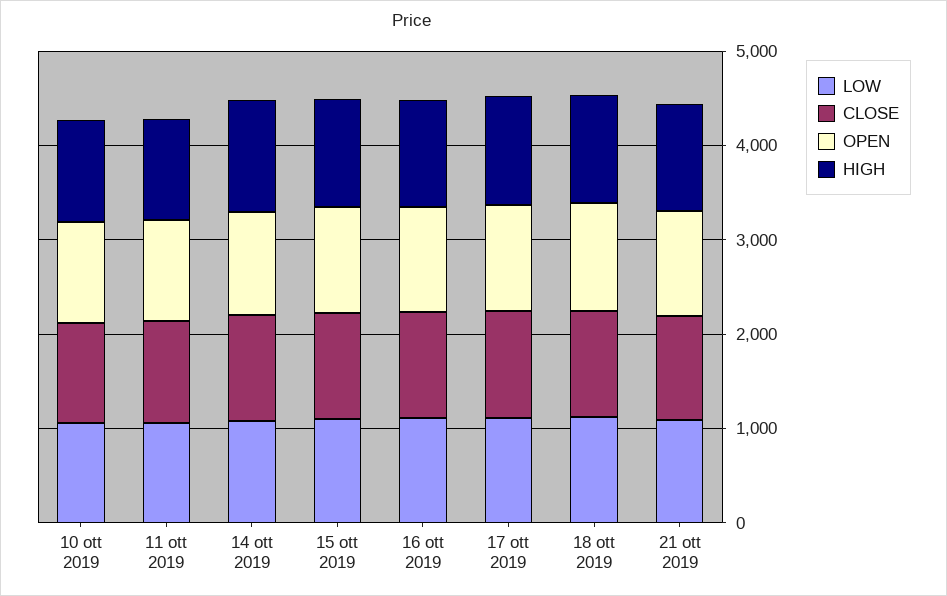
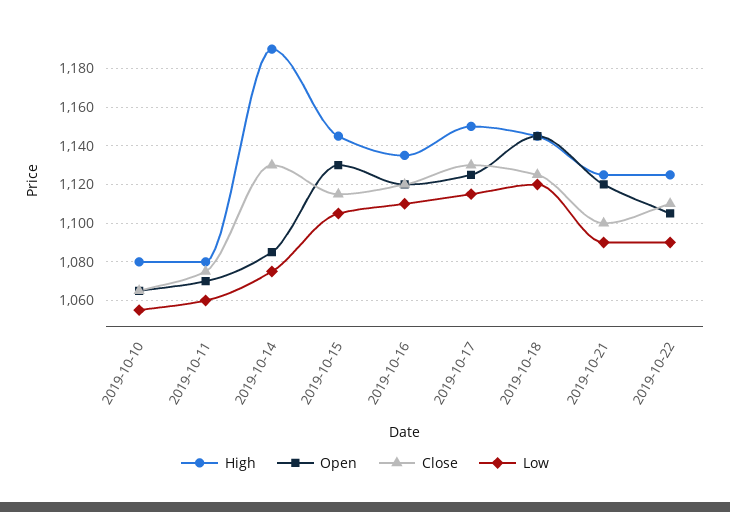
HIGH, 2019-10-22: none -> 1125
OPEN, 2019-10-22: none -> 1105
CLOSE, 2019-10-22: none -> 1110
LOW, 2019-10-22: none -> 1090

